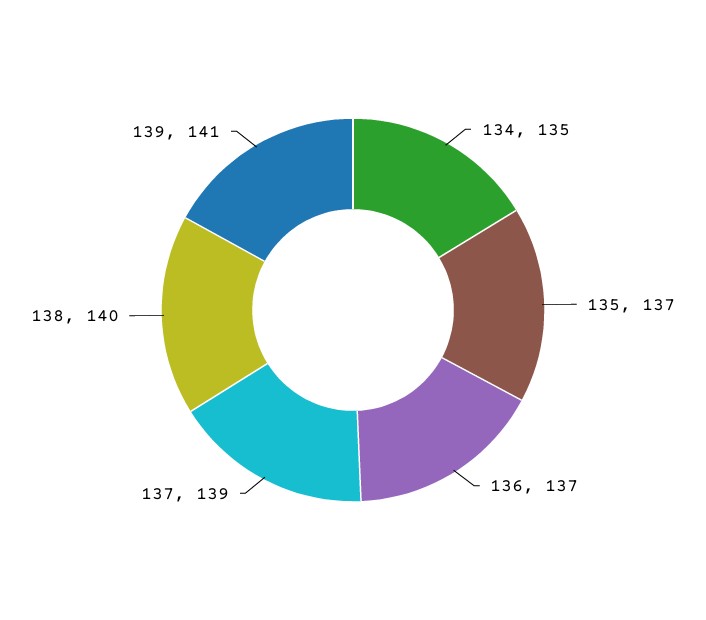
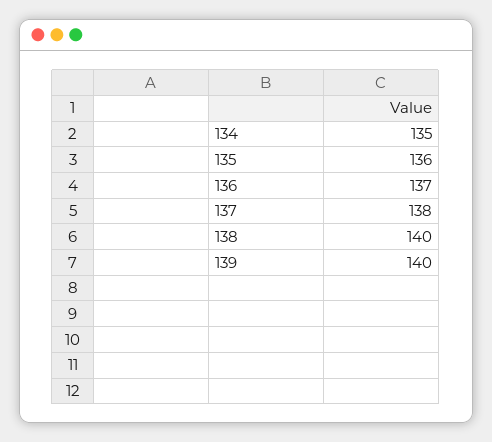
135: 137 -> 136
137: 139 -> 138
139: 141 -> 140

